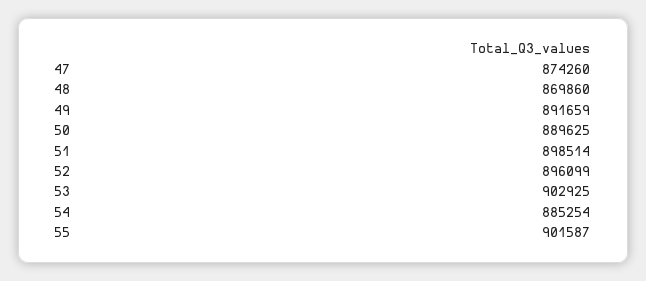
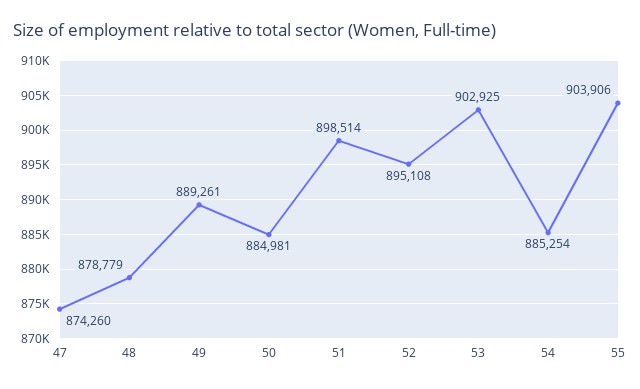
48: 869860 -> 878779
49: 891659 -> 889261
50: 889625 -> 884981
52: 896099 -> 895108
55: 901587 -> 903906

